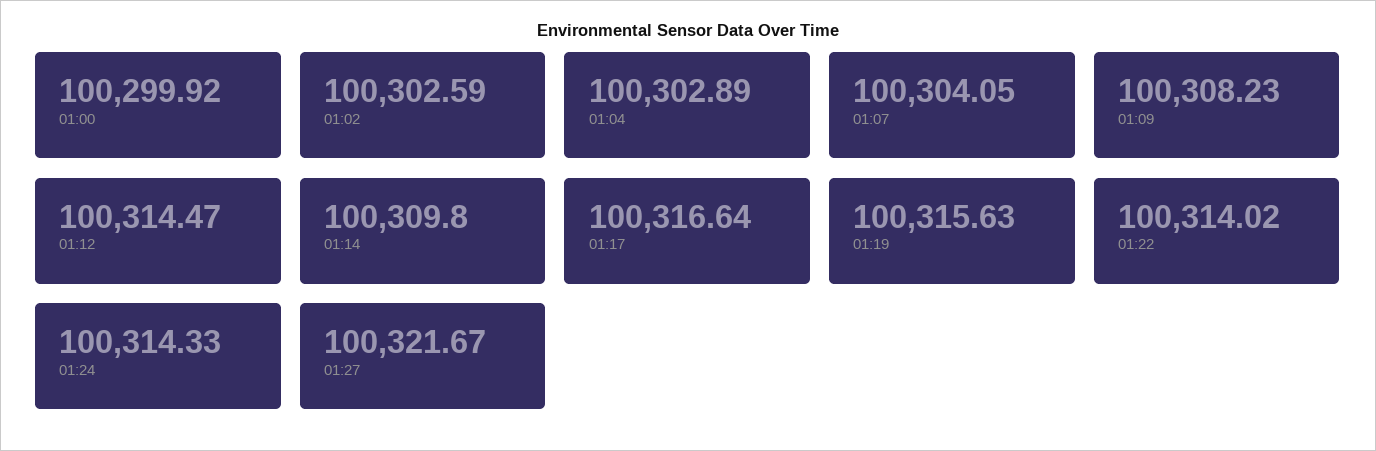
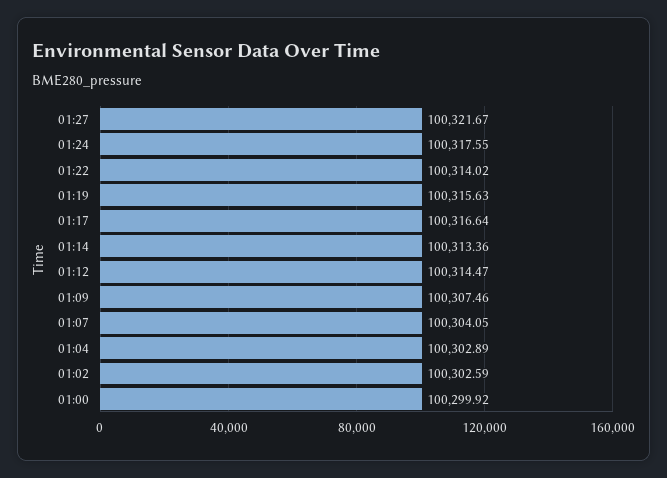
01:09: 100308.23 -> 100307.46
01:14: 100309.8 -> 100313.36
01:24: 100314.33 -> 100317.55

